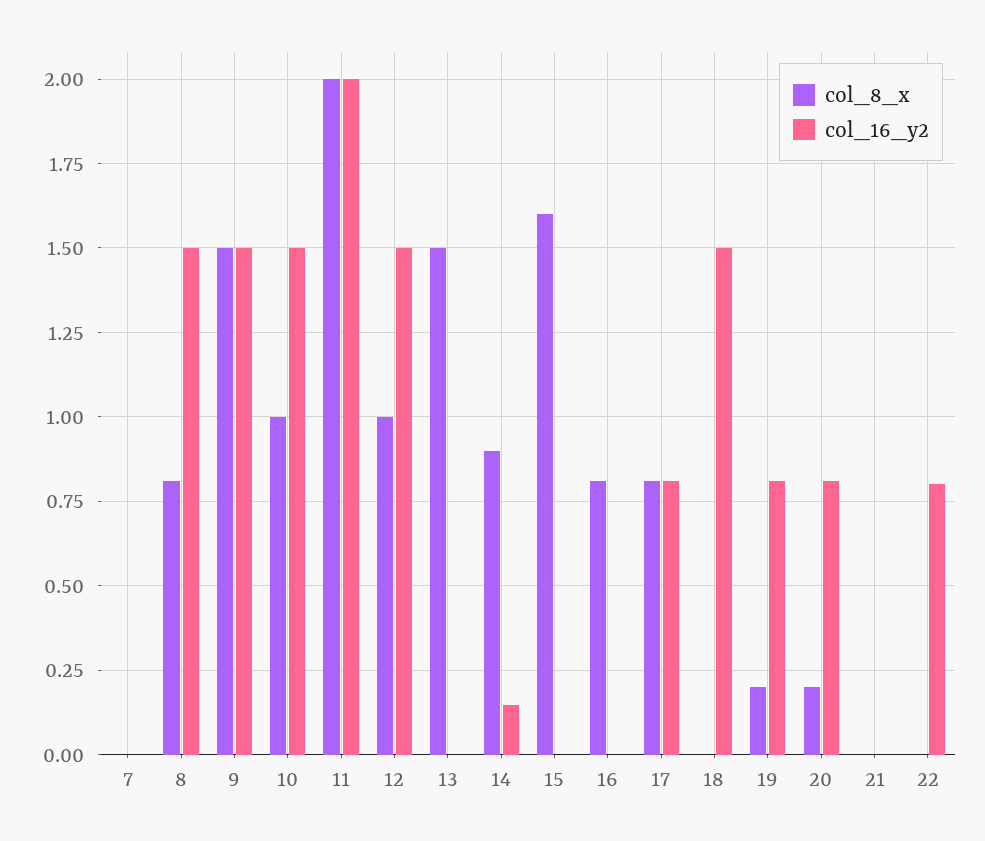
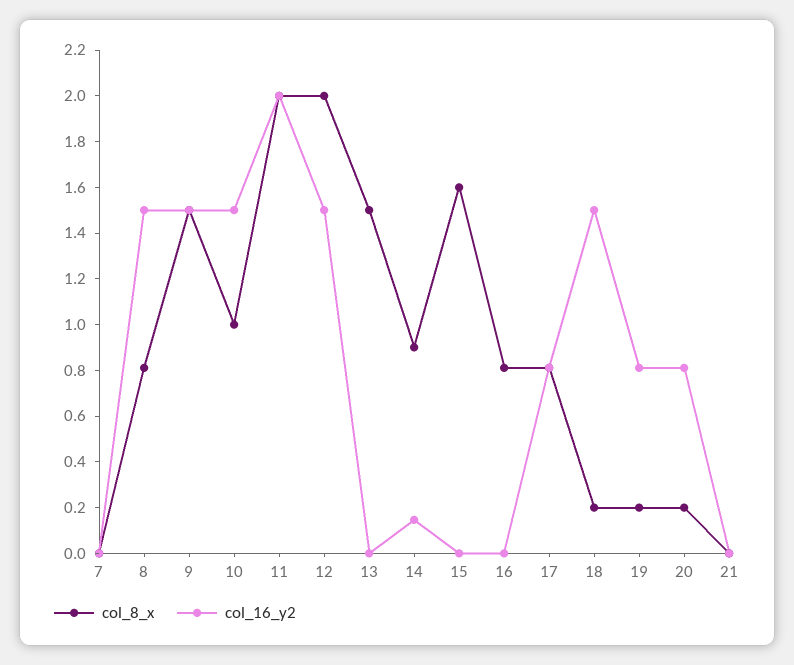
col_8_x, 12: 1 -> 2
col_8_x, 18: 0 -> 0.2
col_8_x, 22: 0 -> none
col_16_y2, 22: 0.8 -> none

